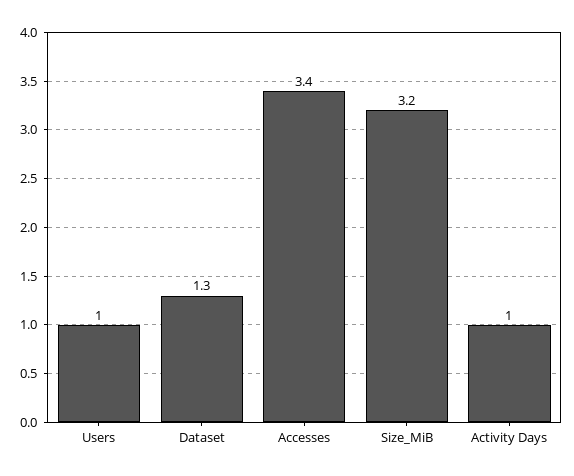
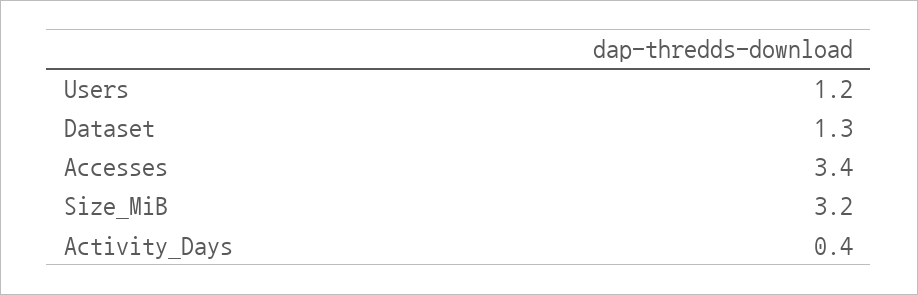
Users: 1 -> 1.2
Activity Days: 1 -> 0.4

